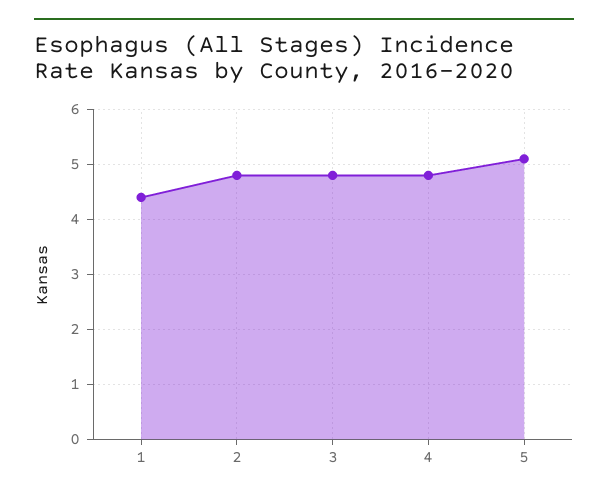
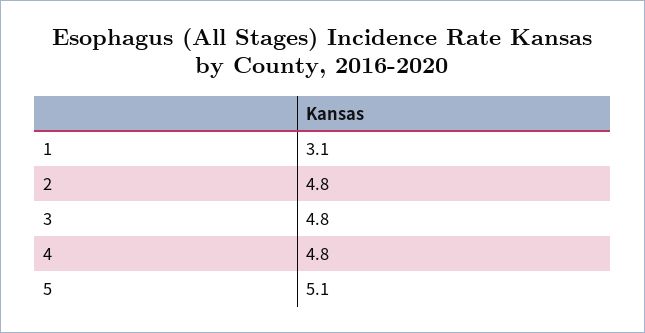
1: 4.5 -> 3.1

